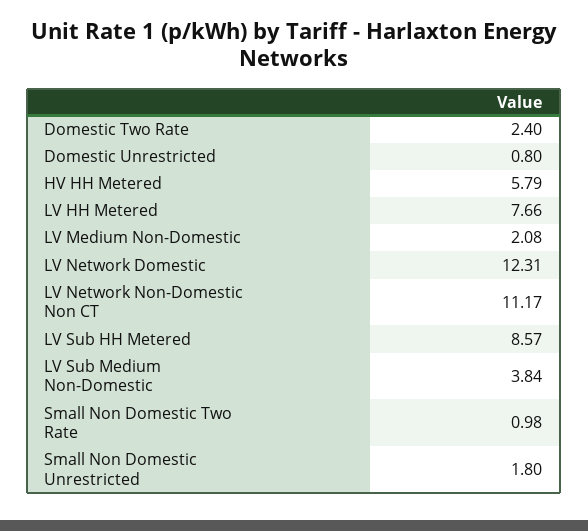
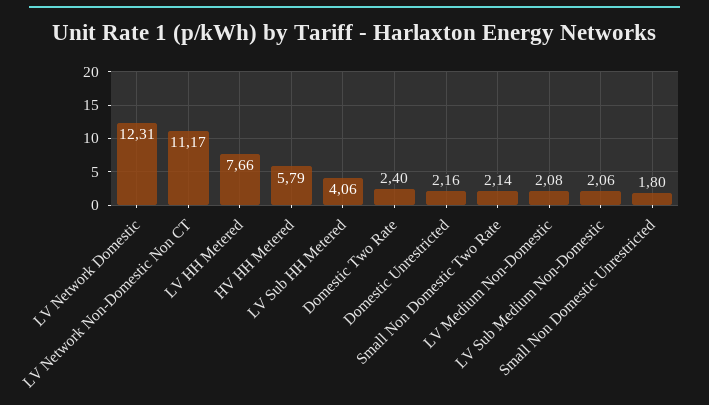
Domestic Unrestricted: 0.8 -> 2.16
LV Sub HH Metered: 8.57 -> 4.06
LV Sub Medium Non-Domestic: 3.84 -> 2.06
Small Non Domestic Two Rate: 0.98 -> 2.14

